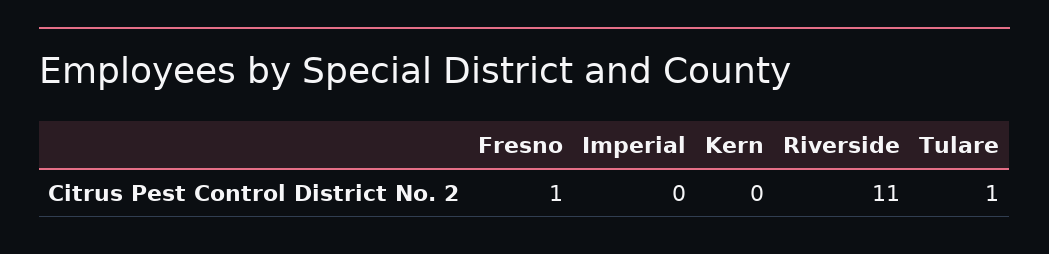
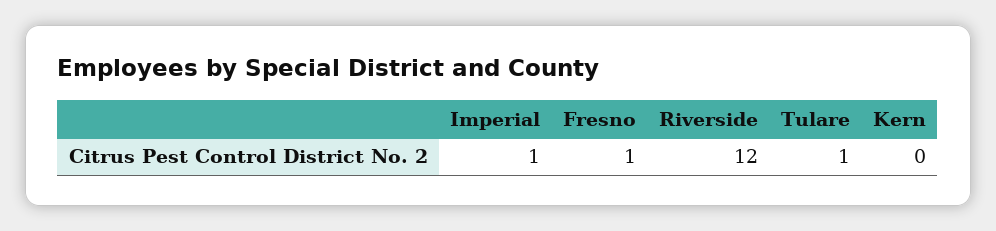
Imperial: 0 -> 1
Riverside: 11 -> 12

